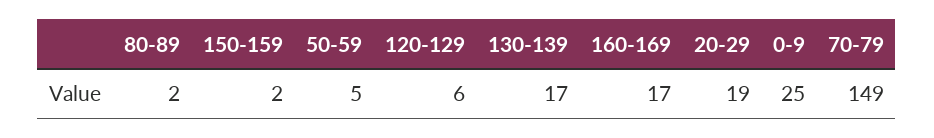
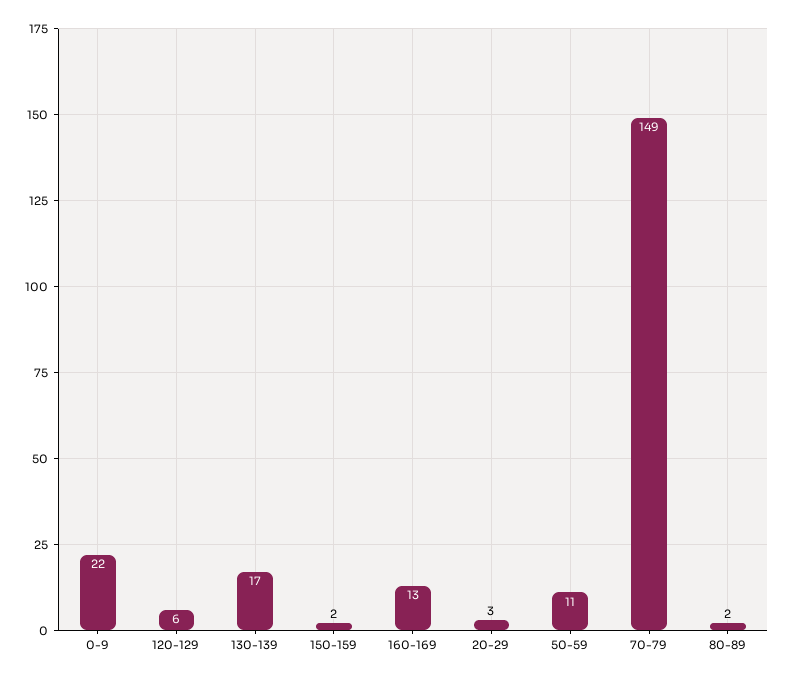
50-59: 5 -> 11
160-169: 17 -> 13
20-29: 19 -> 3
0-9: 25 -> 22

